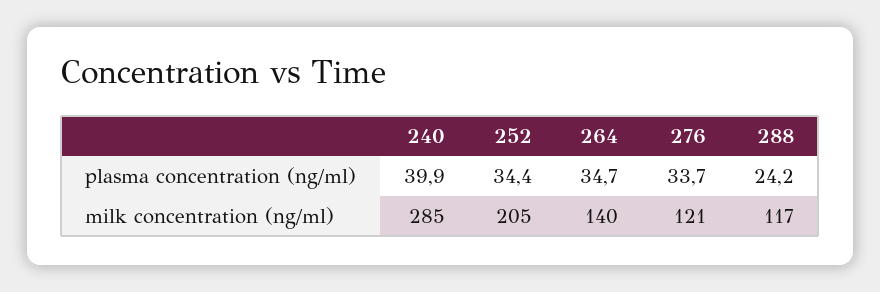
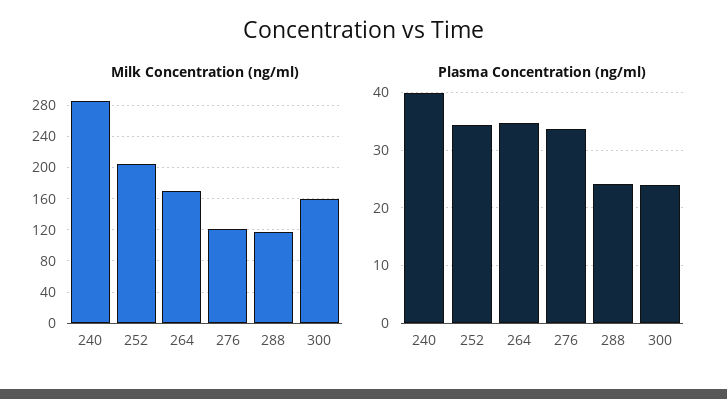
milk concentration (ng/ml), 264: 140 -> 170
milk concentration (ng/ml), 300: none -> 160
plasma concentration (ng/ml), 300: none -> 24

